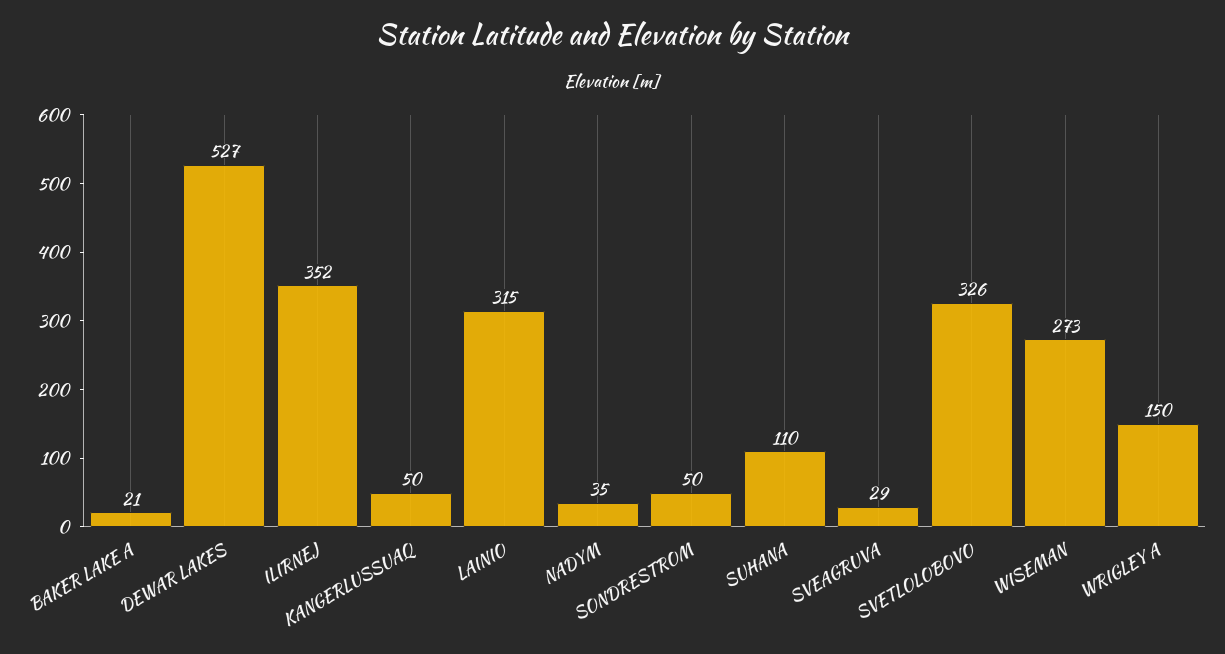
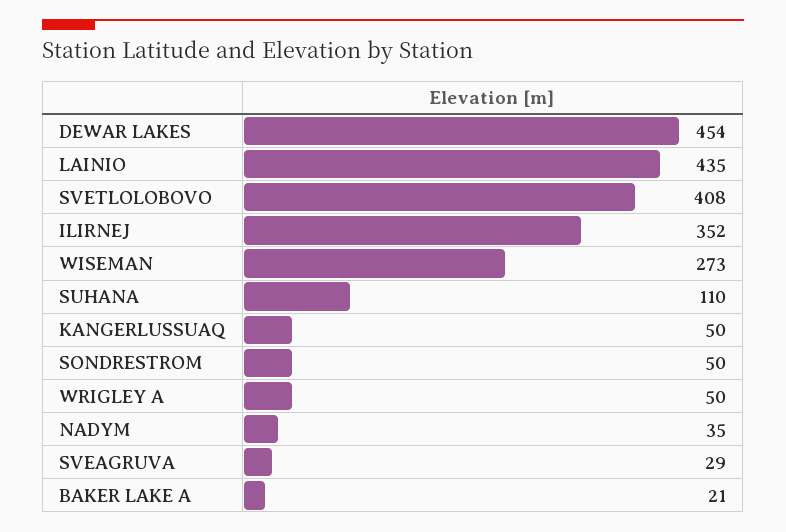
DEWAR LAKES: 527 -> 454
LAINIO: 315 -> 435
SVETLOLOBOVO: 326 -> 408
WRIGLEY A: 150 -> 50

